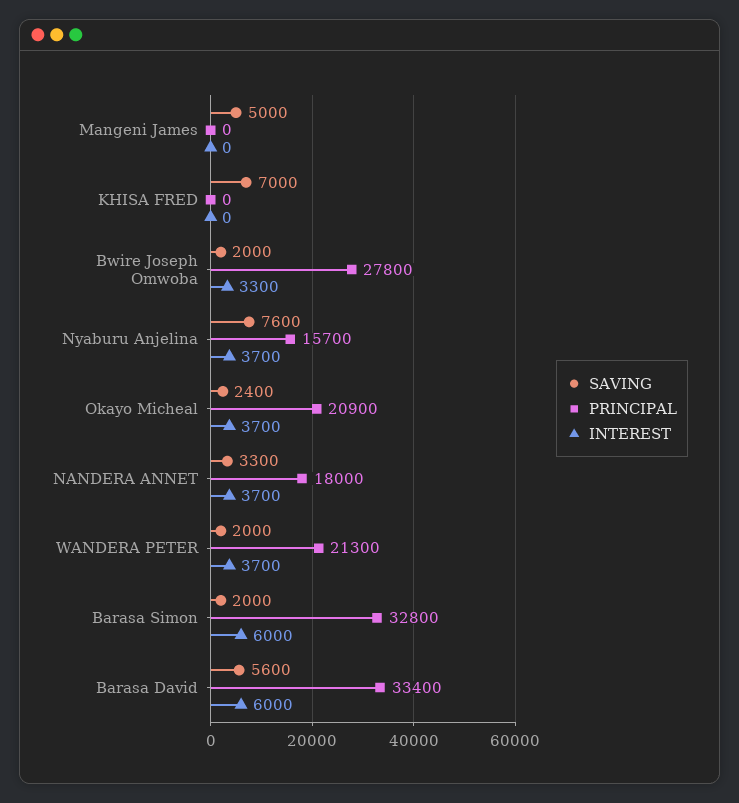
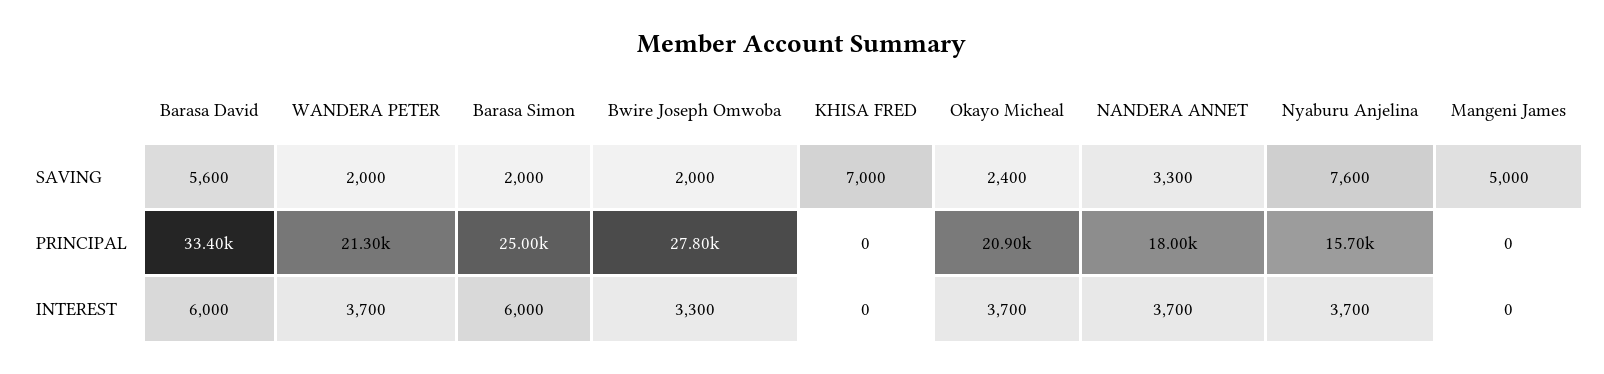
PRINCIPAL, Barasa Simon: 32800 -> 25000

